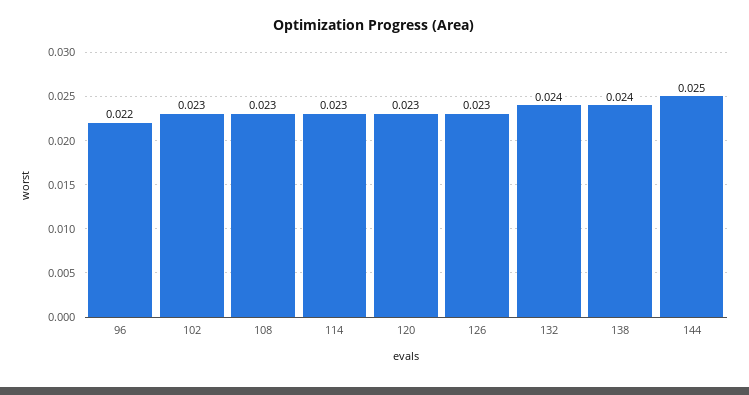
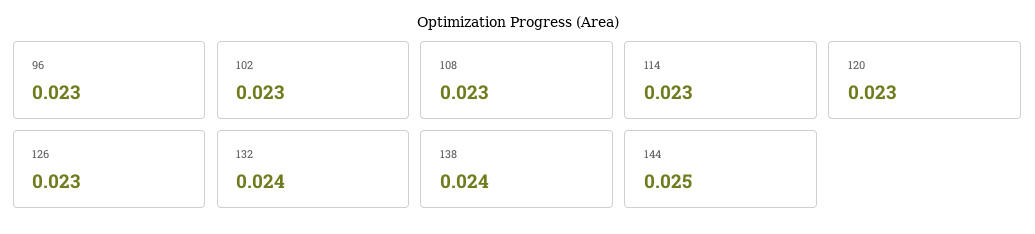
96: 0.022 -> 0.023

